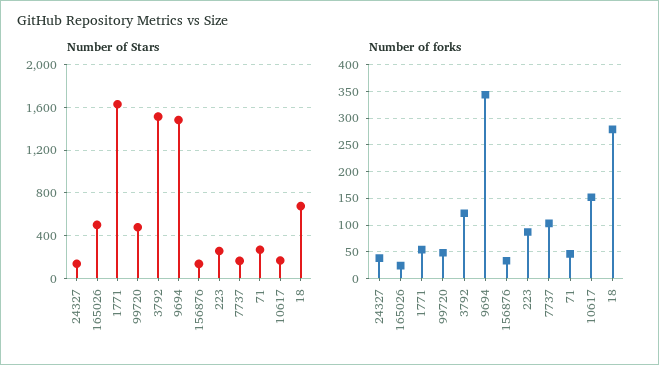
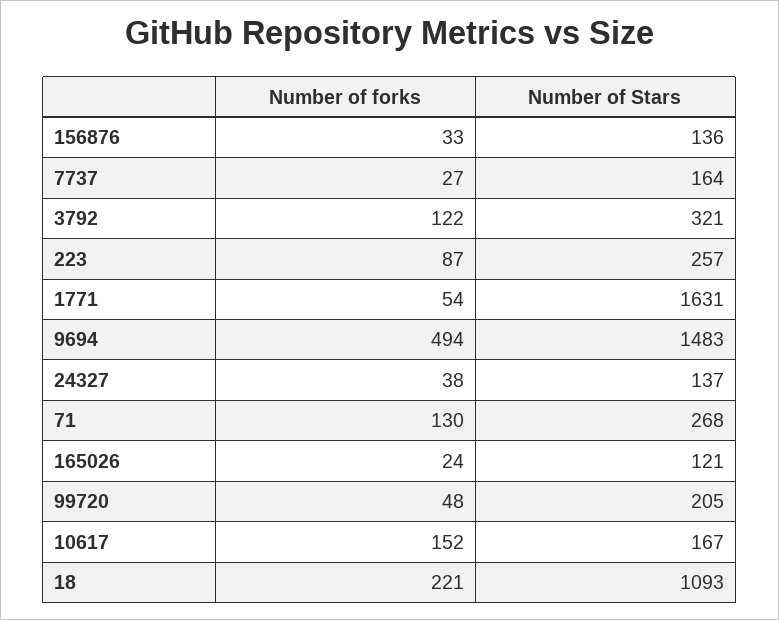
Number of Stars, 165026: 500 -> 121
Number of Stars, 99720: 500 -> 205
Number of Stars, 3792: 1500 -> 321
Number of Stars, 18: 700 -> 1093
Number of forks, 9694: 350 -> 494
Number of forks, 7737: 100 -> 27
Number of forks, 71: 50 -> 130
Number of forks, 18: 275 -> 221

